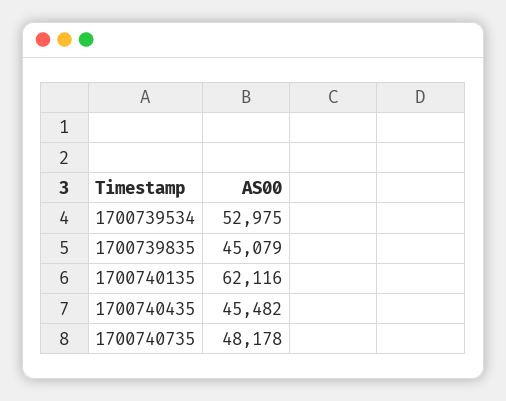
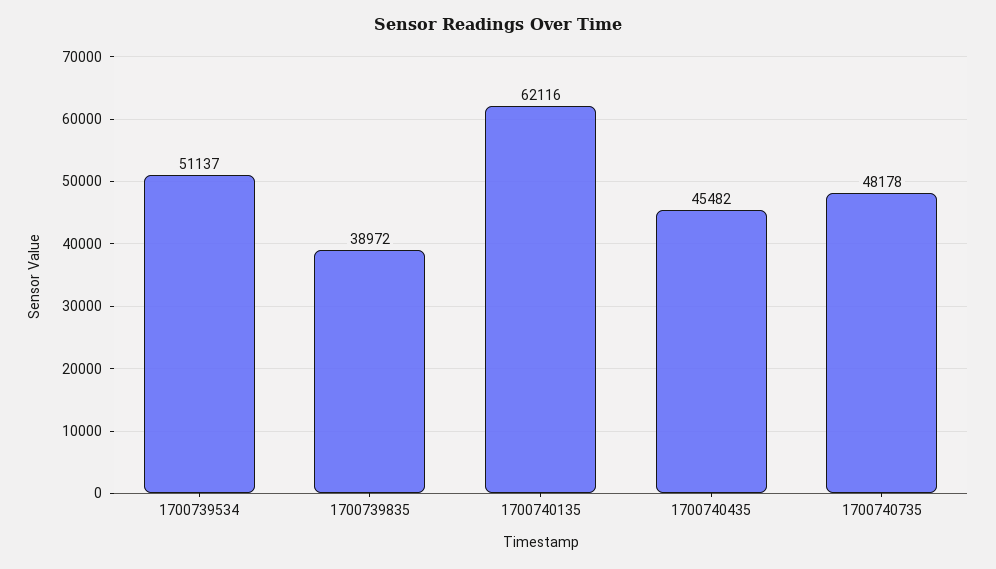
1700739534: 52975 -> 51137
1700739835: 45079 -> 38972

